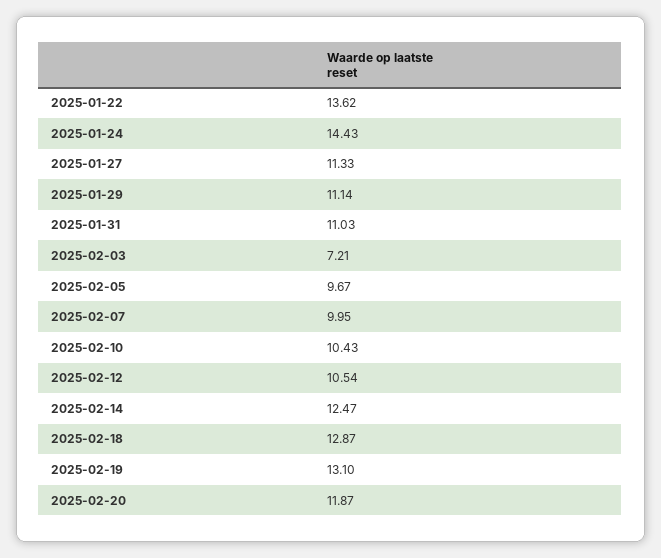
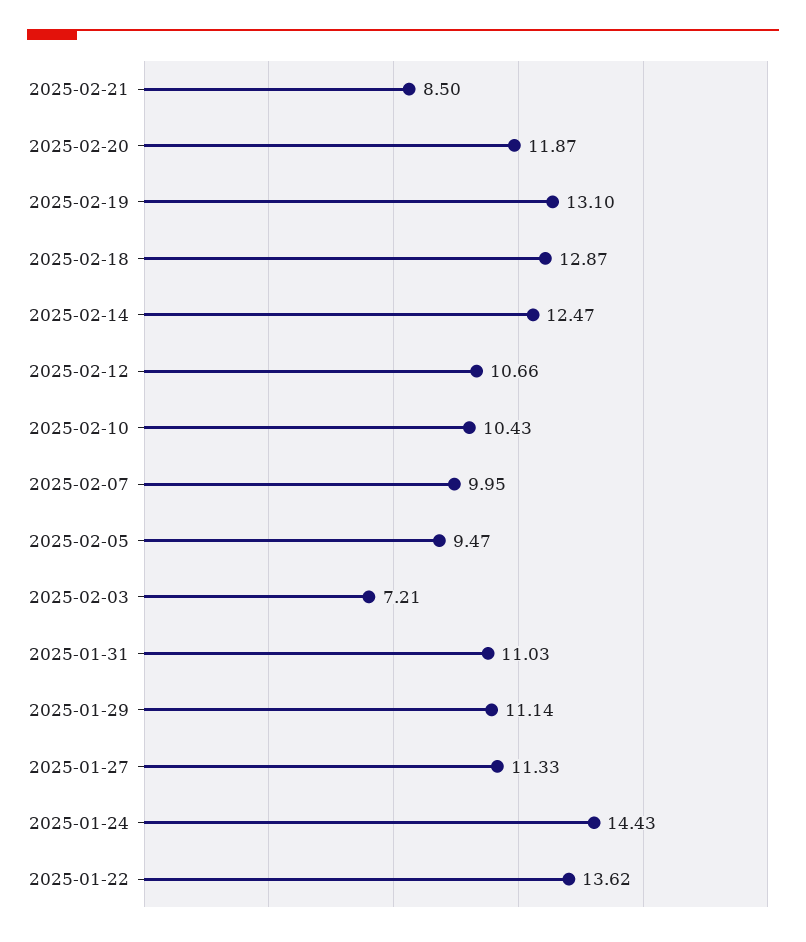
2025-02-05: 9.67 -> 9.47
2025-02-12: 10.54 -> 10.66
2025-02-21: none -> 8.5

